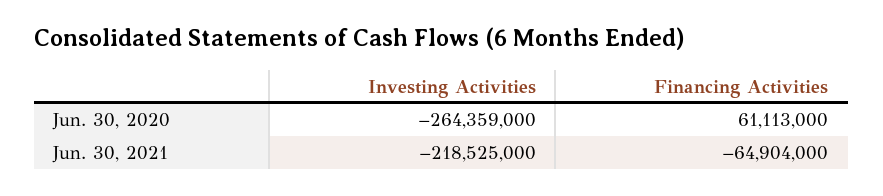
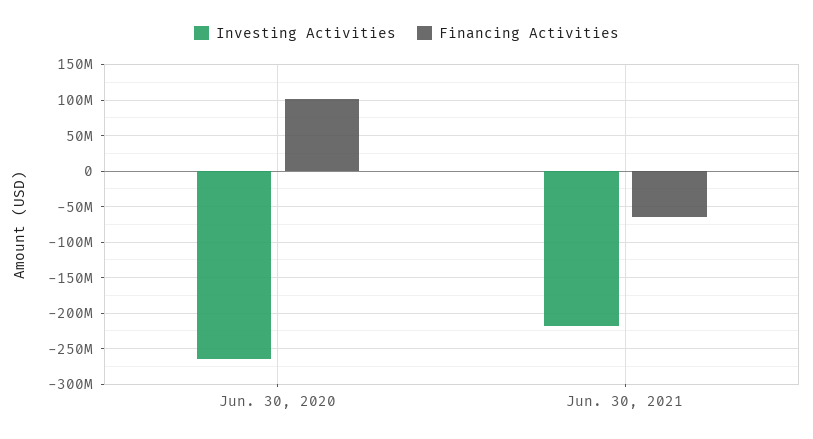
Financing Activities, Jun. 30, 2020: 61113000 -> 100000000

